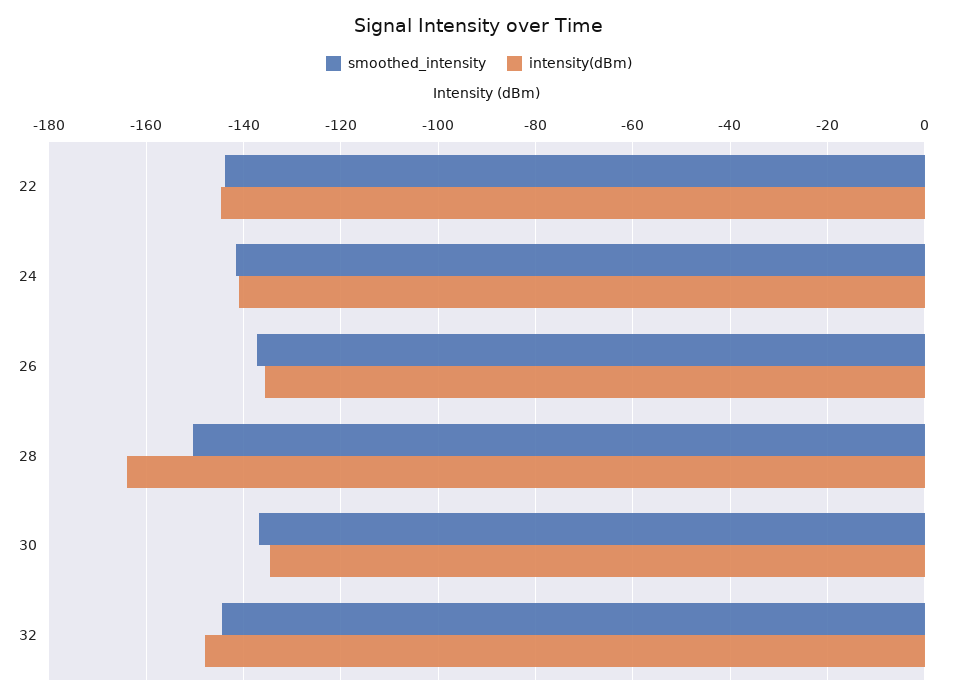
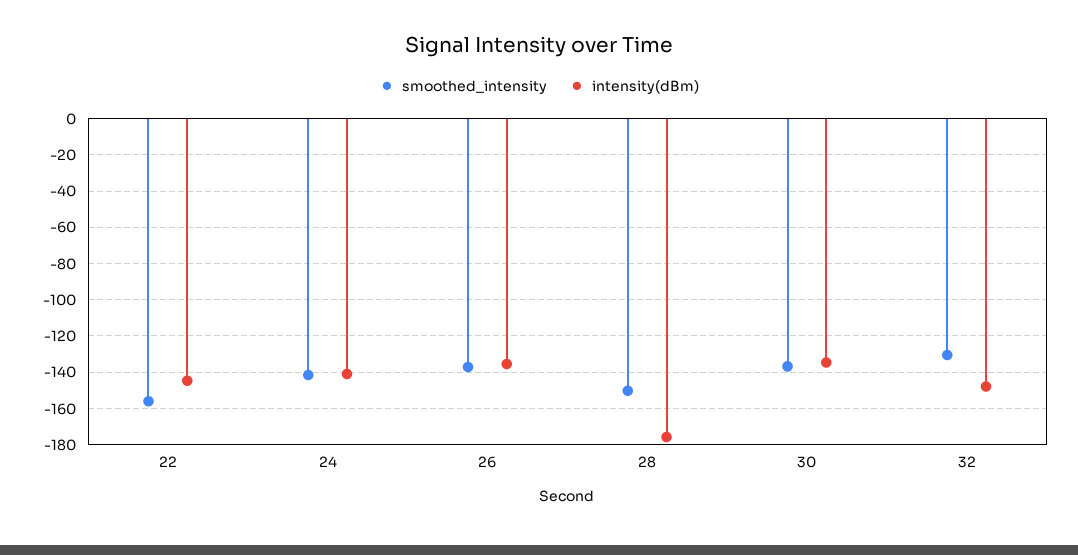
smoothed_intensity, 22: -144 -> -155
intensity(dBm), 28: -164 -> -175
smoothed_intensity, 32: -144 -> -130

